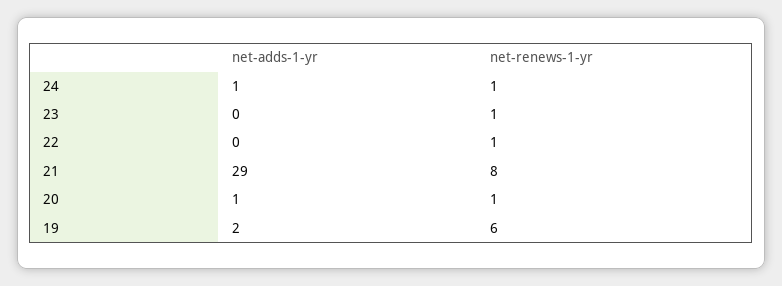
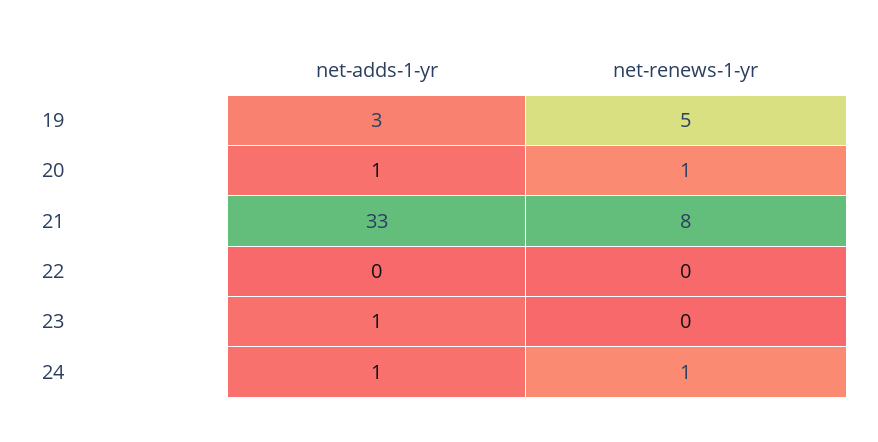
net-adds-1-yr, 23: 0 -> 1
net-renews-1-yr, 23: 1 -> 0
net-renews-1-yr, 22: 1 -> 0
net-adds-1-yr, 21: 29 -> 33
net-adds-1-yr, 19: 2 -> 3
net-renews-1-yr, 19: 6 -> 5

